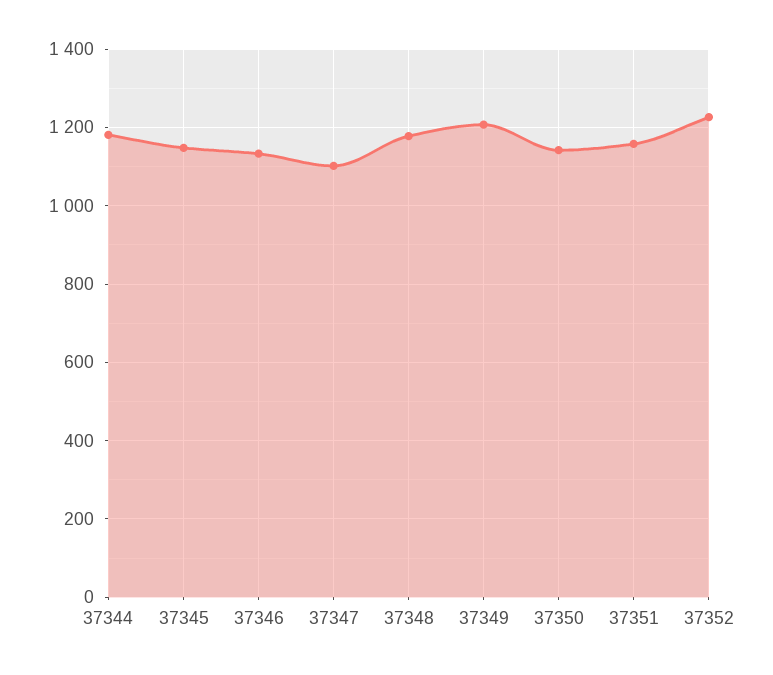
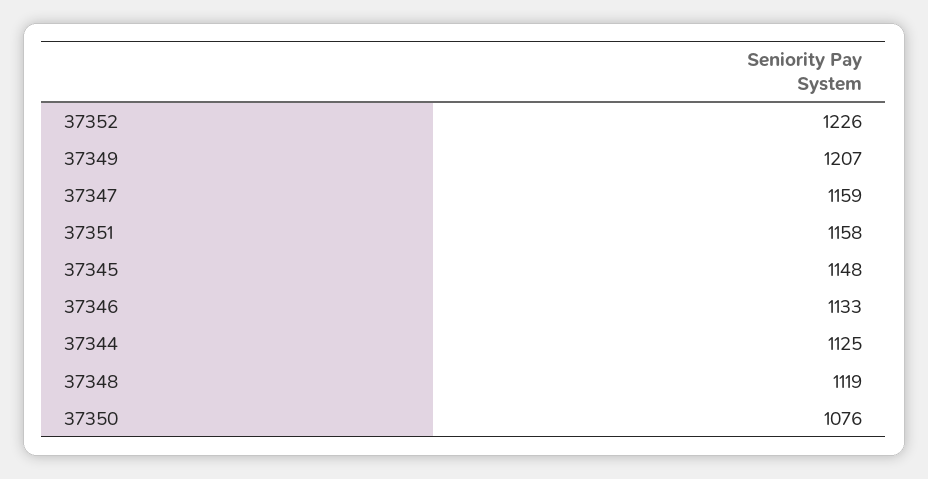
37344: 1180 -> 1125
37347: 1100 -> 1159
37348: 1180 -> 1119
37350: 1140 -> 1076

